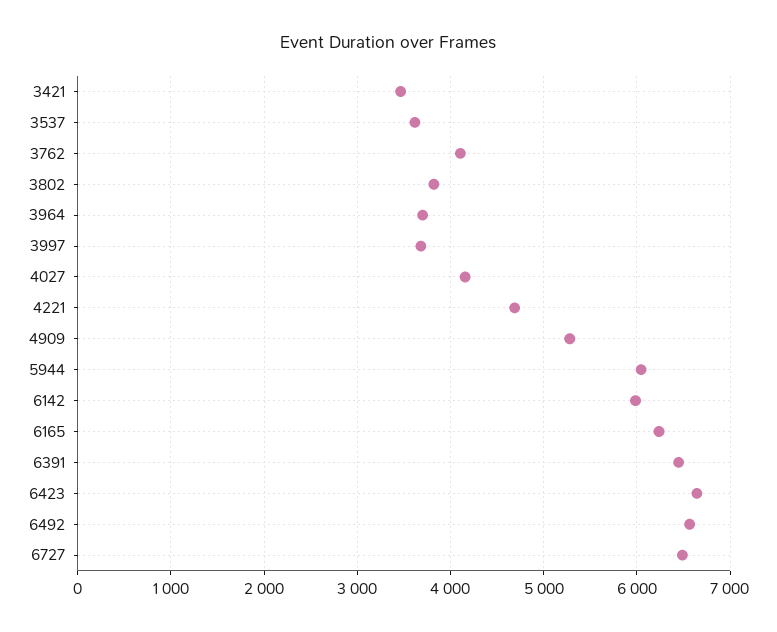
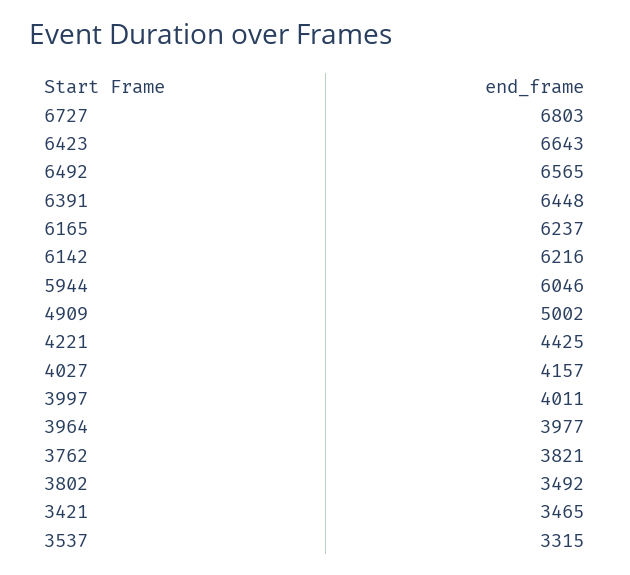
3537: 3600 -> 3315
3762: 4100 -> 3821
3802: 3800 -> 3492
3964: 3700 -> 3977
3997: 3700 -> 4011
4221: 4700 -> 4425
4909: 5300 -> 5002
6142: 6000 -> 6216
6727: 6500 -> 6803

